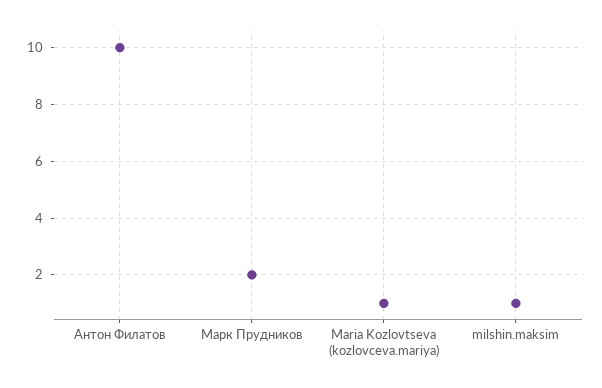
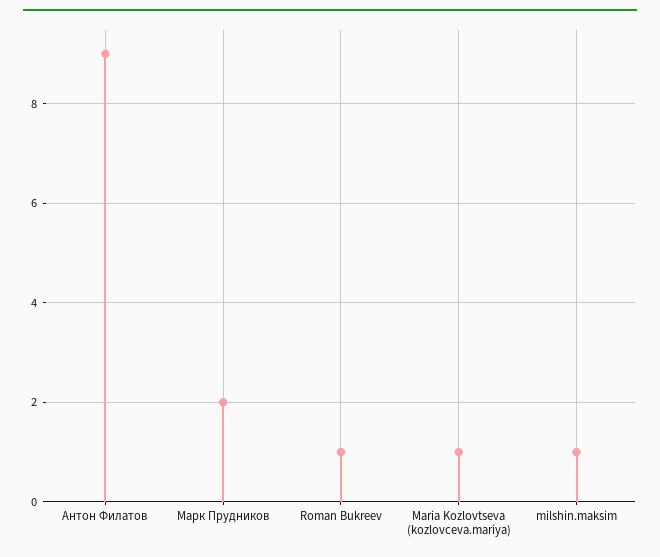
Антон Филатов: 10 -> 9
Roman Bukreev: none -> 1

